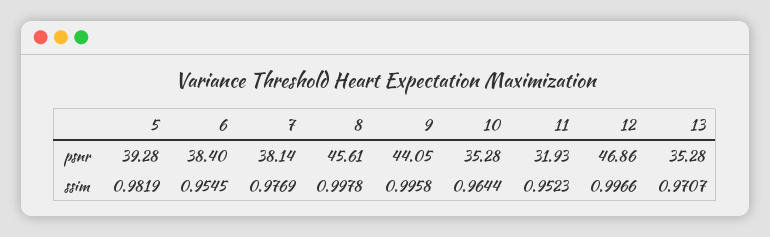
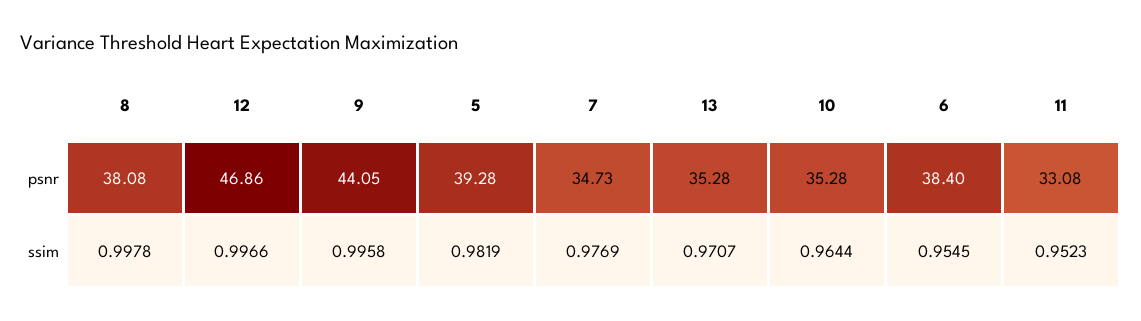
7, psnr: 38.14 -> 34.73
8, psnr: 45.61 -> 38.08
11, psnr: 31.93 -> 33.08

